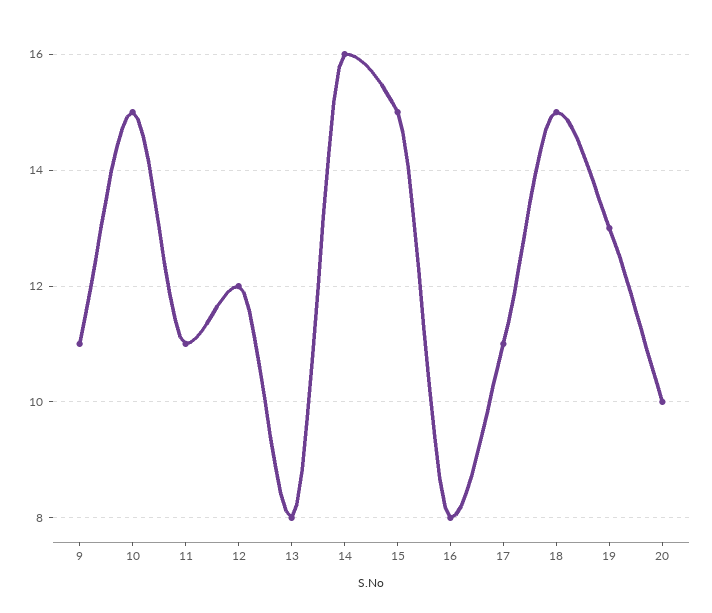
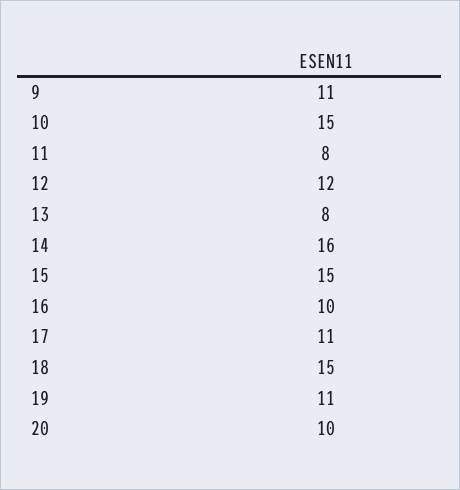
11: 11 -> 8
16: 8 -> 10
19: 13 -> 11

